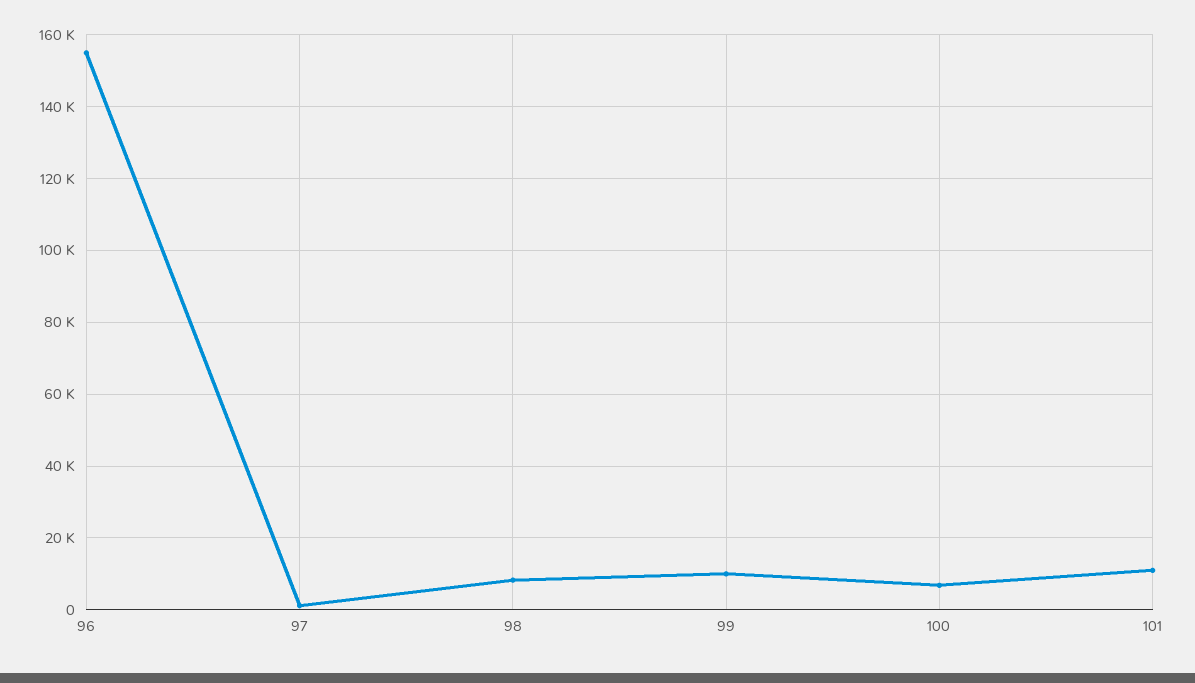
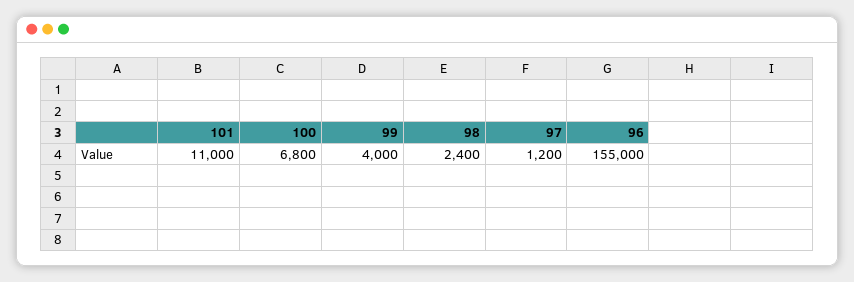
98: 8000 -> 2400
99: 10000 -> 4000

